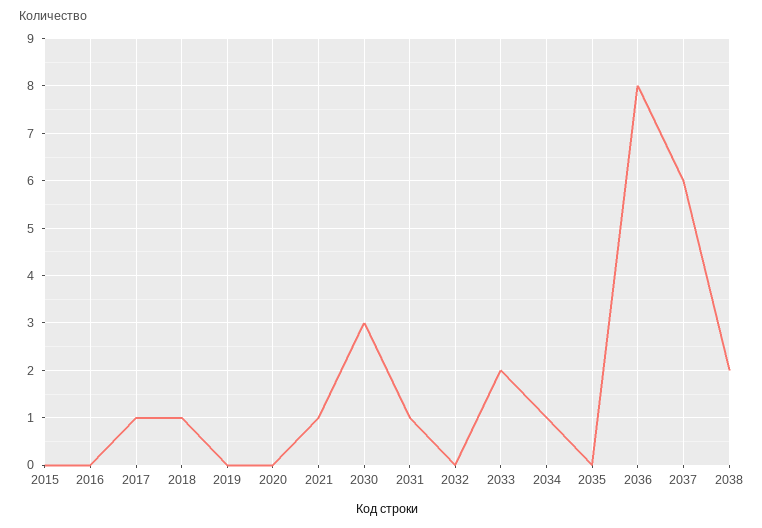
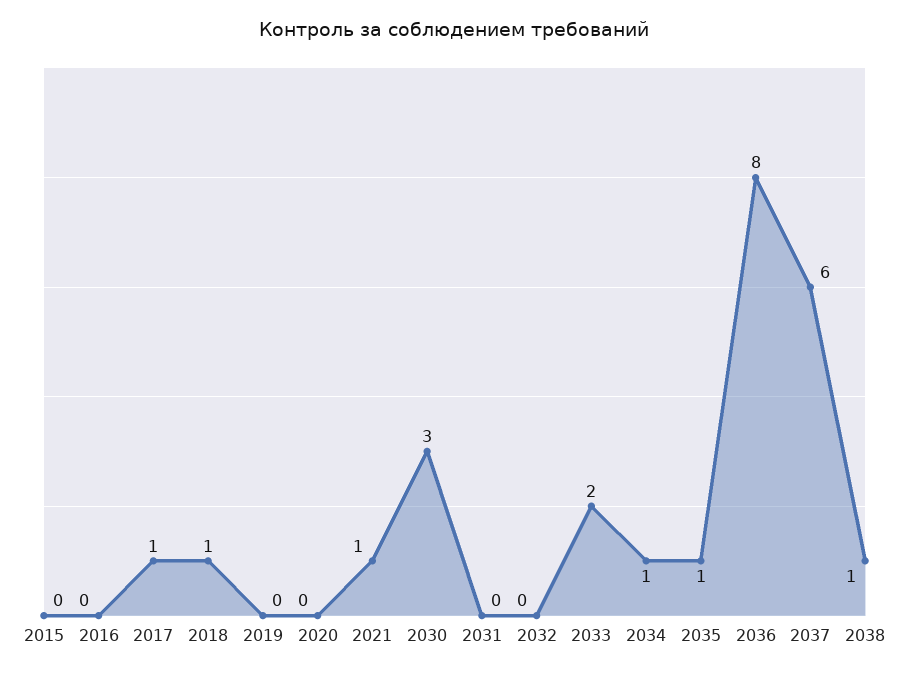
2031: 1 -> 0
2035: 0 -> 1
2038: 2 -> 1

